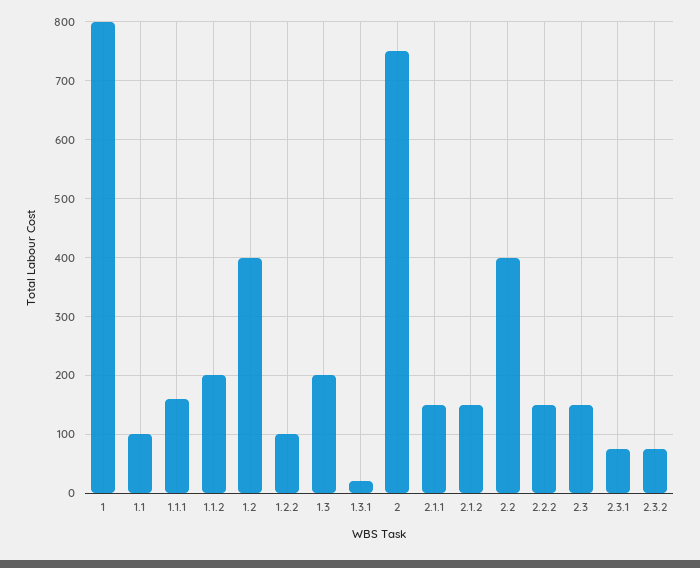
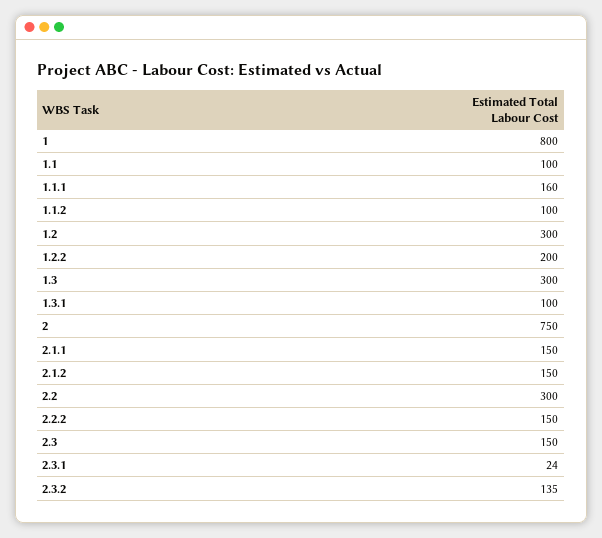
1.1.2: 200 -> 100
1.2: 400 -> 300
1.2.2: 100 -> 200
1.3: 200 -> 300
1.3.1: 20 -> 100
2.2: 400 -> 300
2.3.1: 80 -> 24
2.3.2: 80 -> 135

